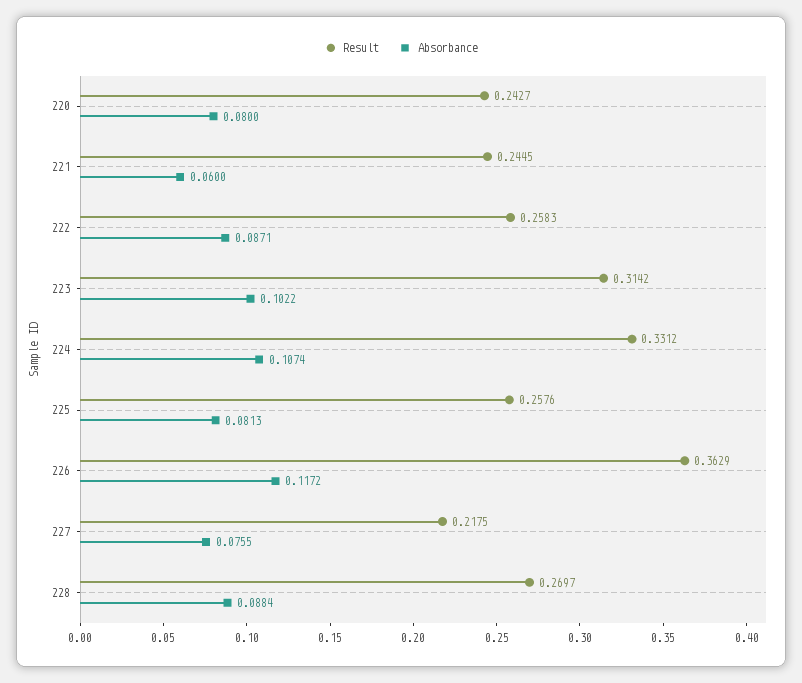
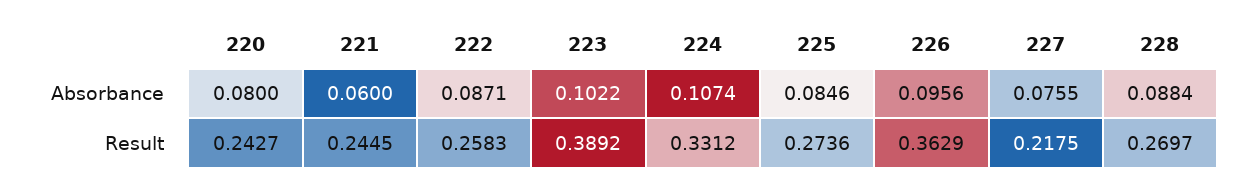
Result, 223: 0.3142 -> 0.3892
Result, 225: 0.2576 -> 0.2736
Absorbance, 225: 0.0813 -> 0.0846
Absorbance, 226: 0.1172 -> 0.0956

